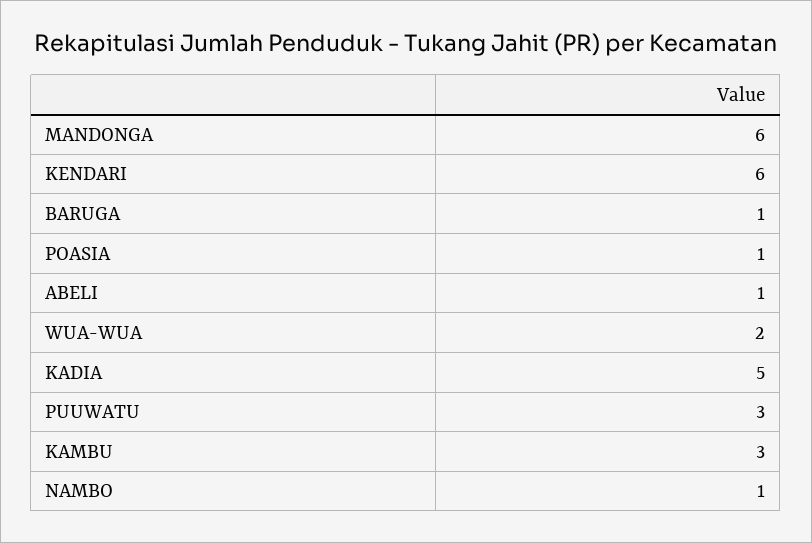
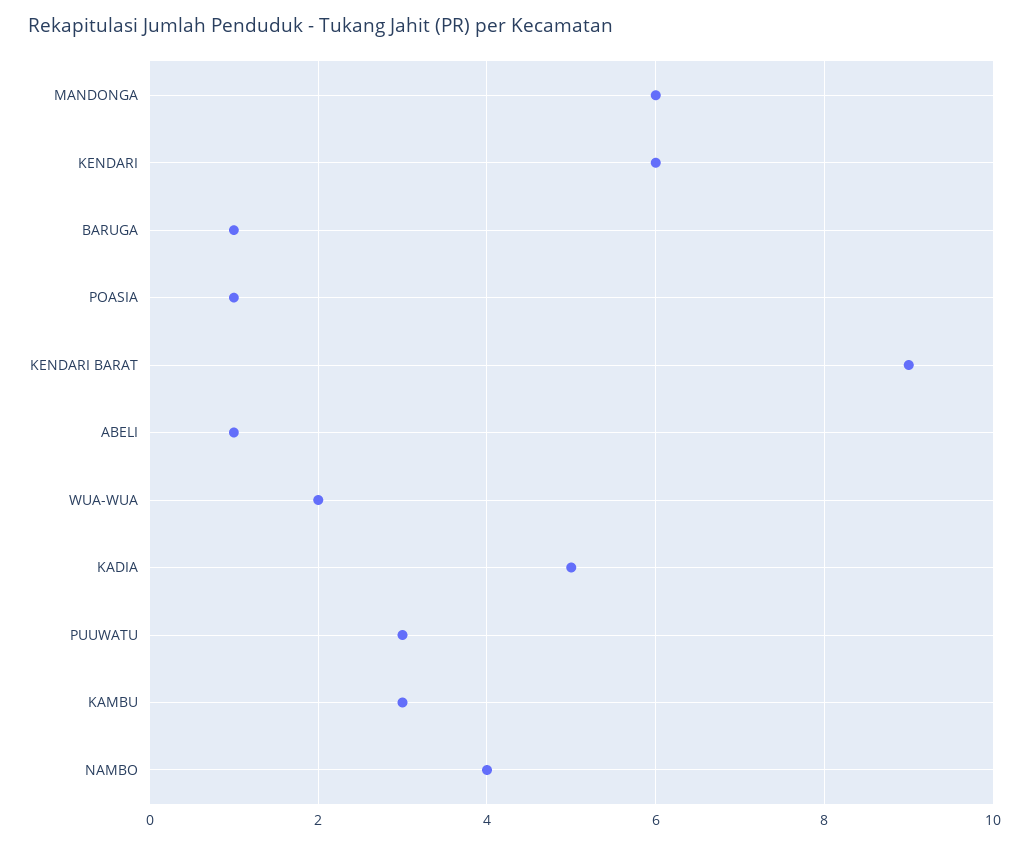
NAMBO: 1 -> 4
KENDARI BARAT: none -> 9

